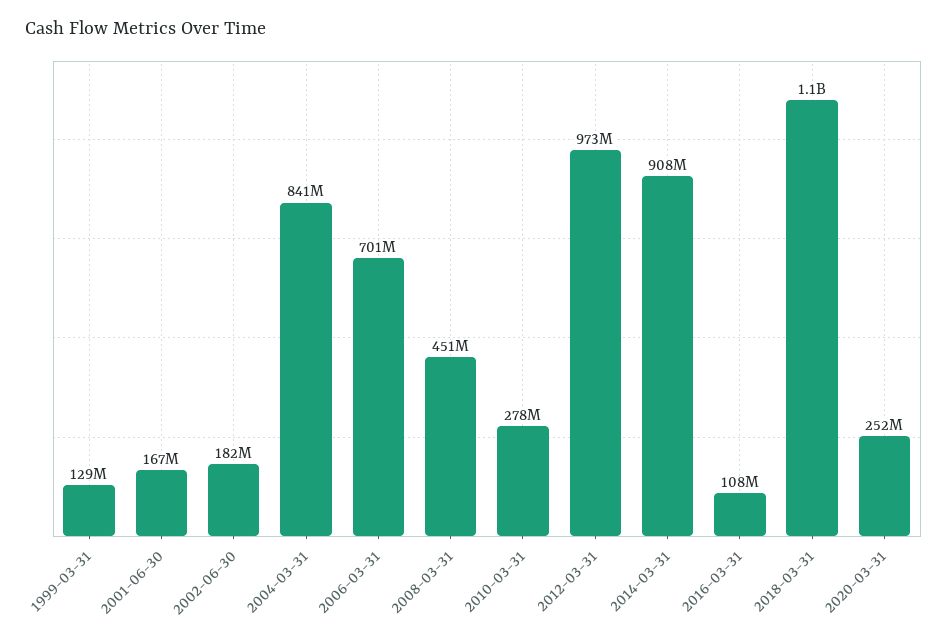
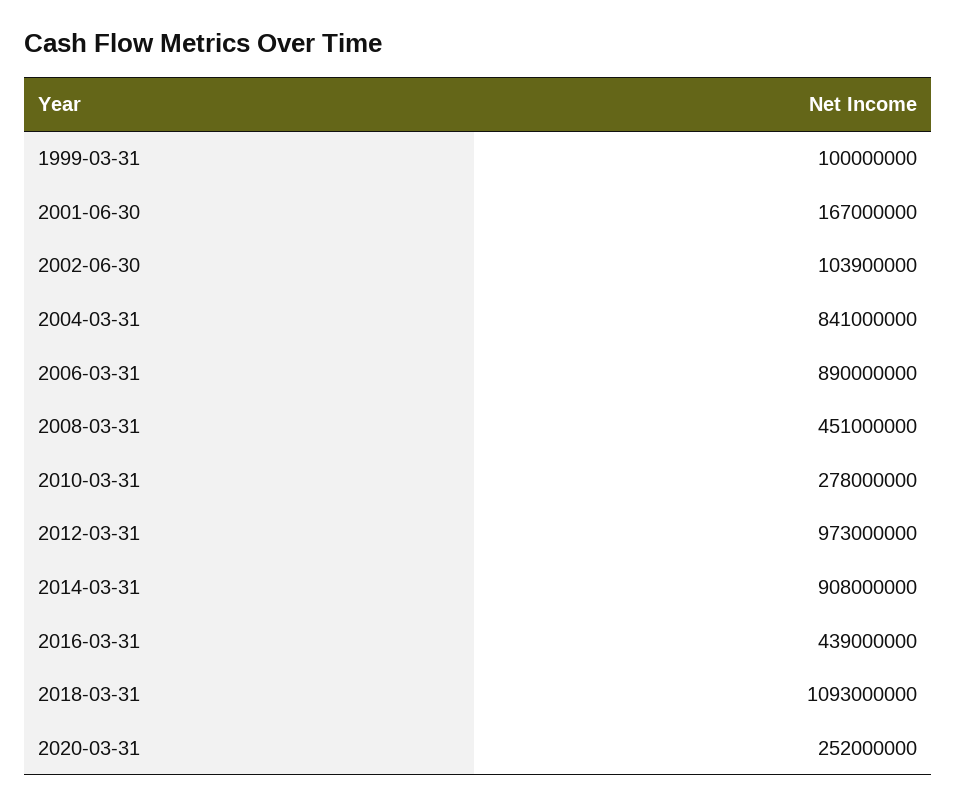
1999-03-31: 129000000 -> 100000000
2002-06-30: 182000000 -> 103900000
2006-03-31: 701000000 -> 890000000
2016-03-31: 108000000 -> 439000000

